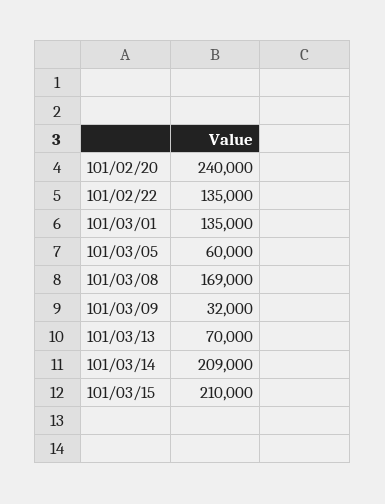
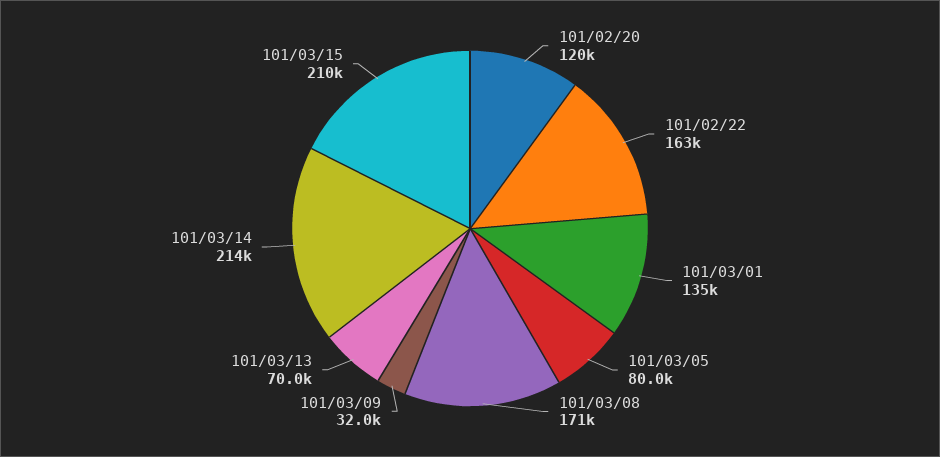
101/02/20: 240000 -> 120000
101/02/22: 135000 -> 163000
101/03/05: 60000 -> 80000
101/03/08: 169000 -> 171000
101/03/14: 209000 -> 214000

